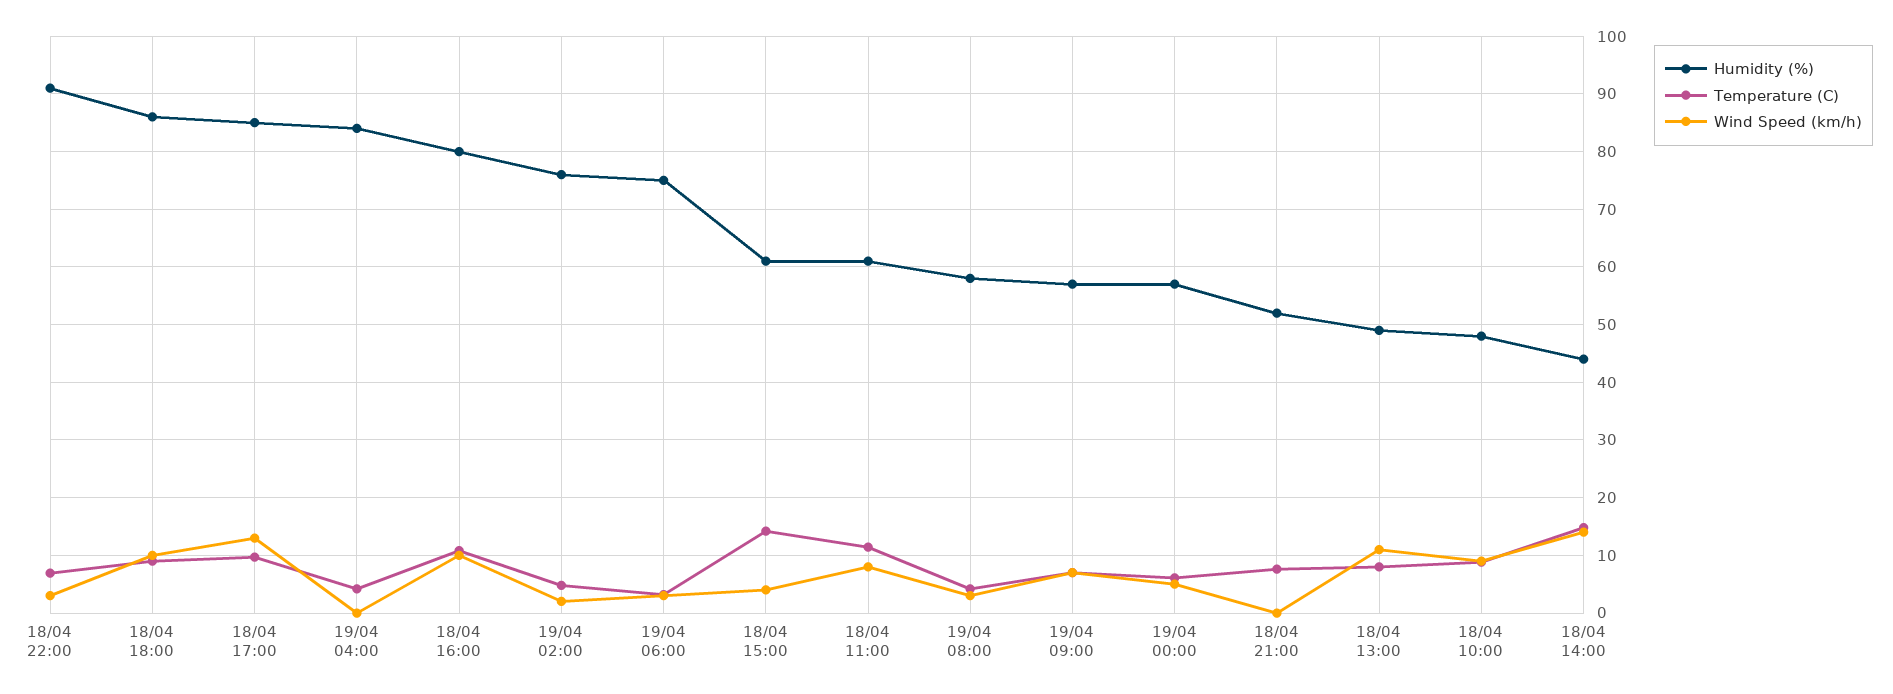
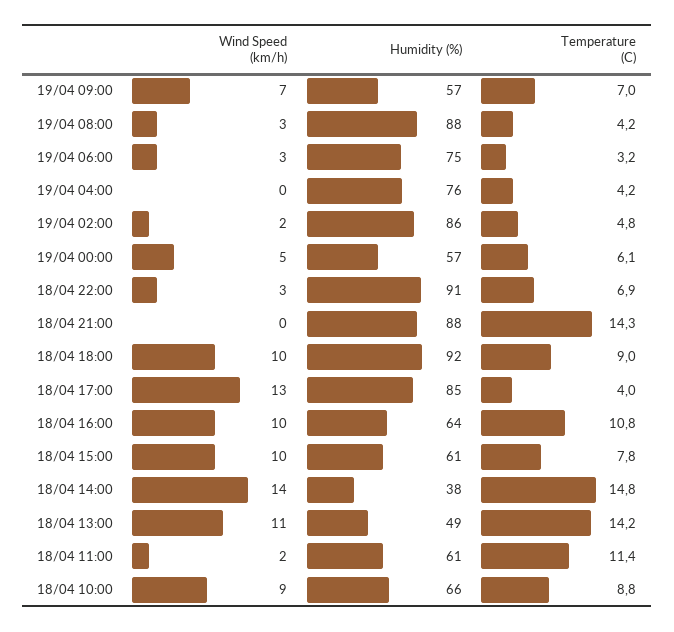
Humidity (%), 18/04 18:00: 86 -> 92
Temperature (C), 18/04 17:00: 10 -> 4
Humidity (%), 19/04 04:00: 84 -> 76
Humidity (%), 18/04 16:00: 80 -> 64
Humidity (%), 19/04 02:00: 76 -> 86
Temperature (C), 18/04 15:00: 14 -> 7.8
Wind Speed (km/h), 18/04 15:00: 4 -> 10
Wind Speed (km/h), 18/04 11:00: 8 -> 2
Humidity (%), 19/04 08:00: 58 -> 88
Humidity (%), 18/04 21:00: 52 -> 88
Temperature (C), 18/04 21:00: 8 -> 14.3
Temperature (C), 18/04 13:00: 8 -> 14.2
Humidity (%), 18/04 10:00: 48 -> 66
Humidity (%), 18/04 14:00: 44 -> 38

